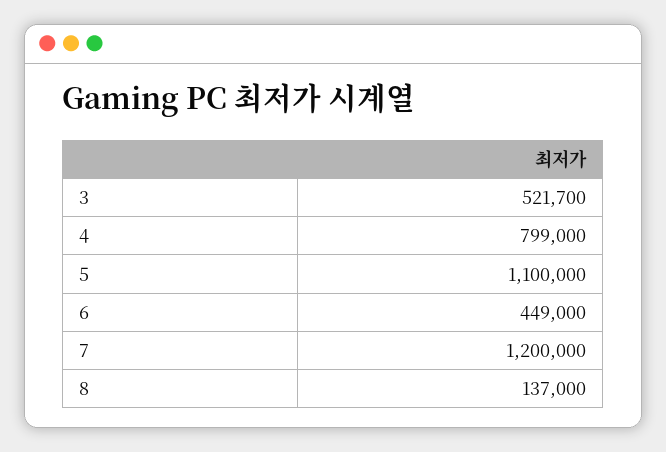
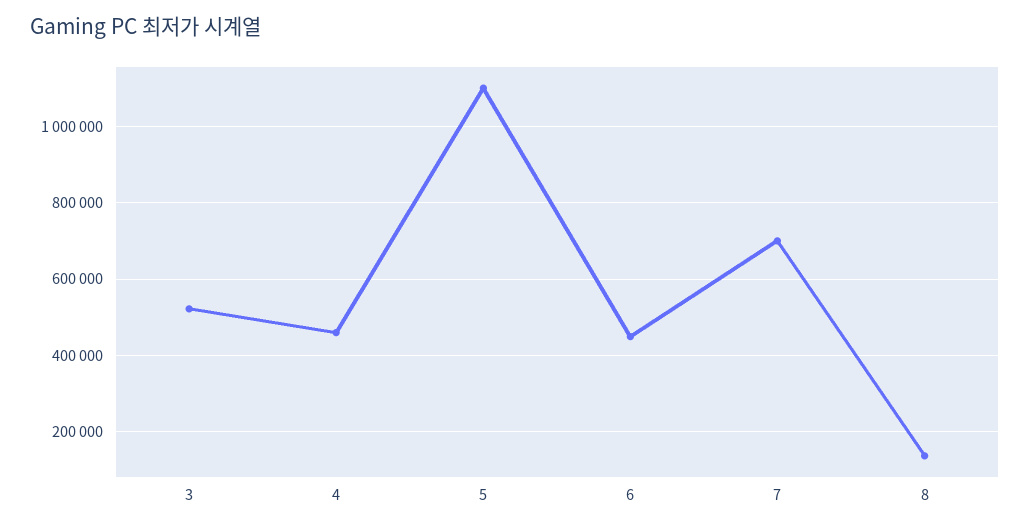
4: 799000 -> 460000
7: 1200000 -> 700000

